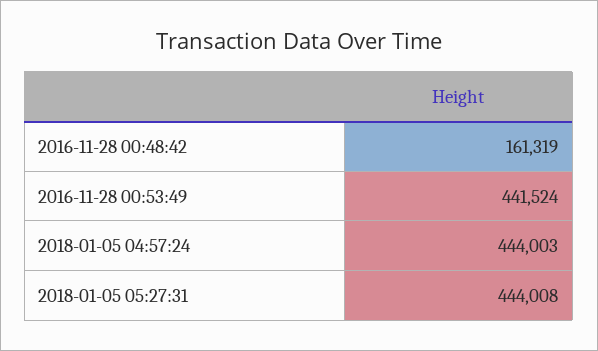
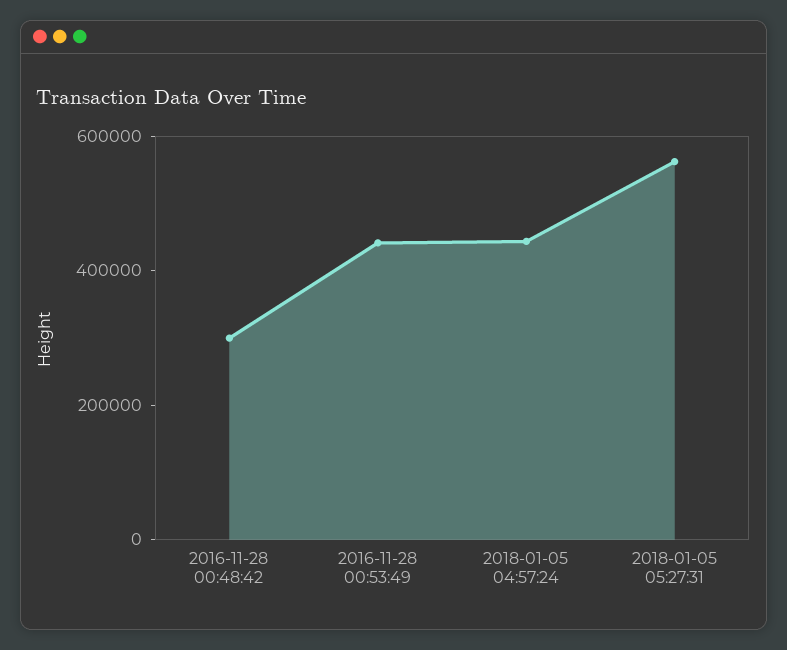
2016-11-28 00:48:42: 161319 -> 300000
2018-01-05 05:27:31: 444008 -> 550000

